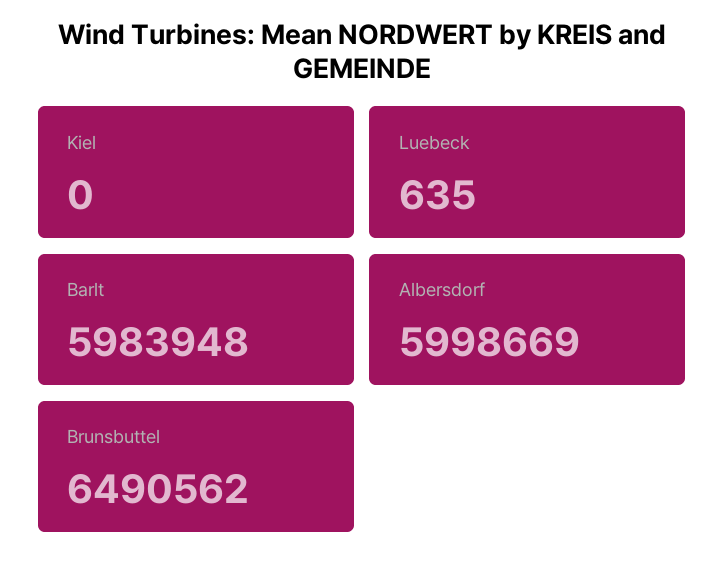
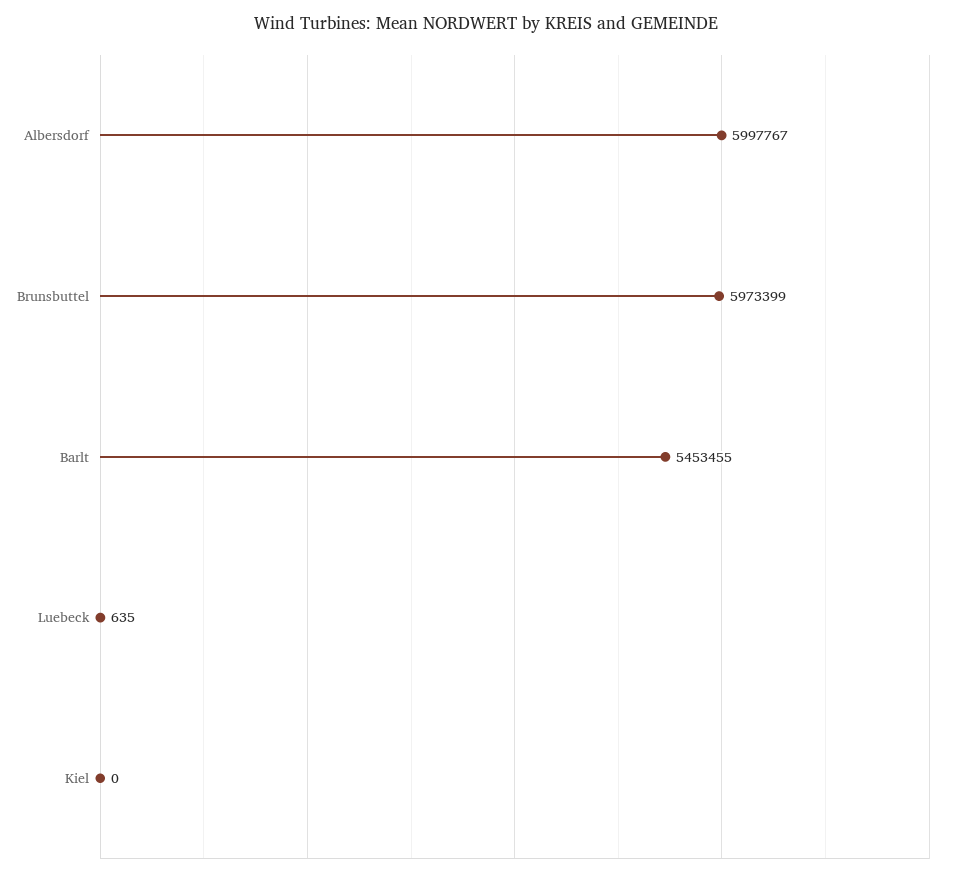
Barlt: 5983948 -> 5453455
Albersdorf: 5998669 -> 5997767
Brunsbuttel: 6490562 -> 5973399

